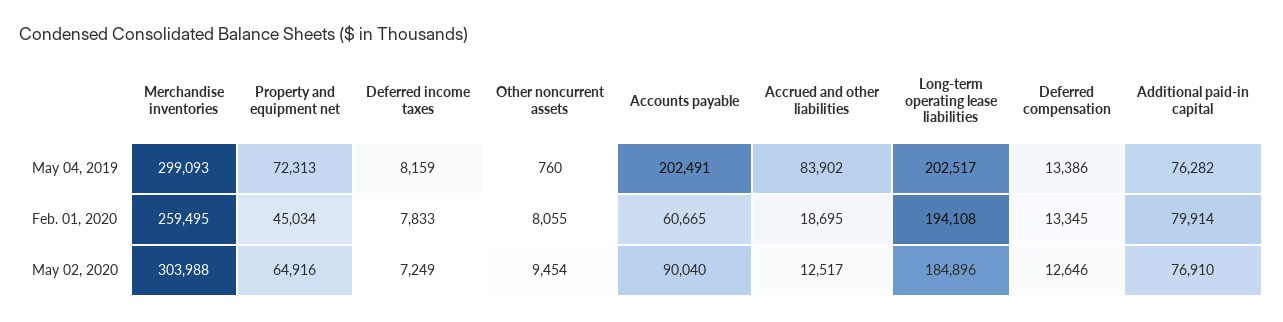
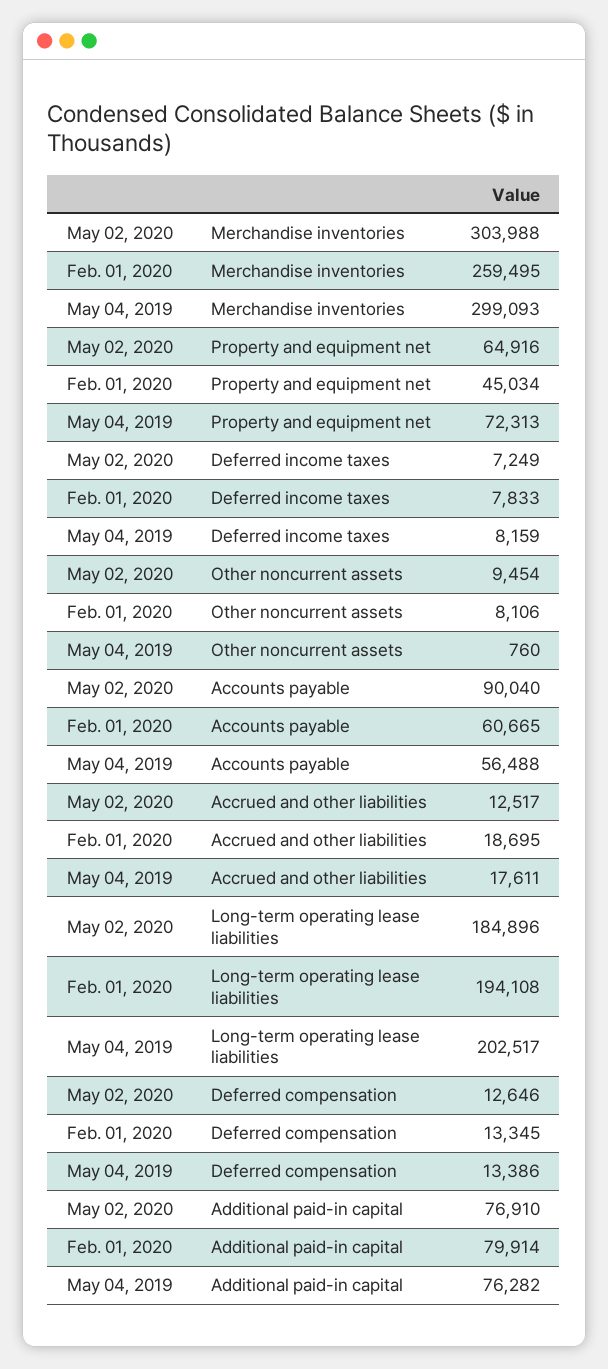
Accounts payable, May 04, 2019: 202491 -> 56488
Accrued and other liabilities, May 04, 2019: 83902 -> 17611
Other noncurrent assets, Feb. 01, 2020: 8055 -> 8106

